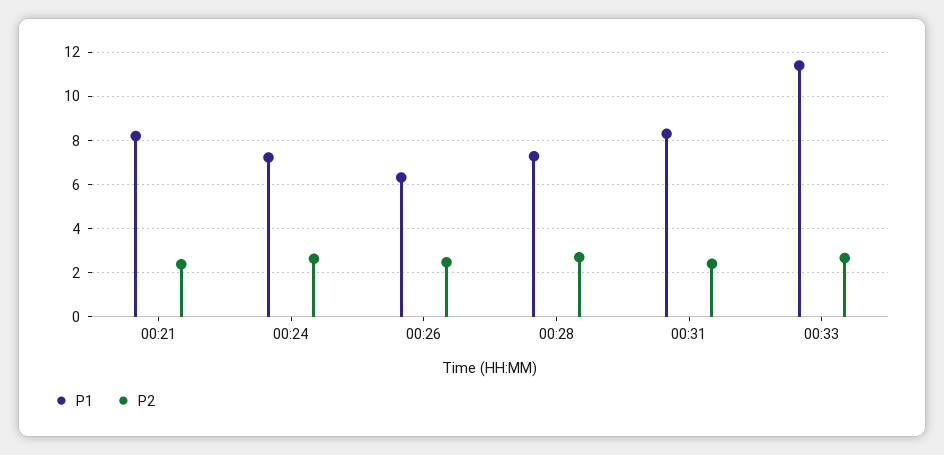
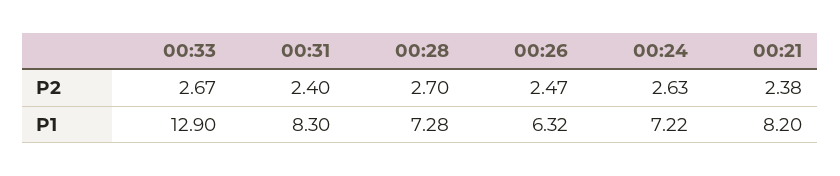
P1, 00:33: 11.5 -> 12.9

